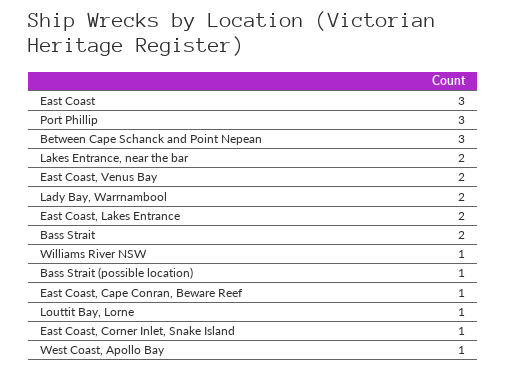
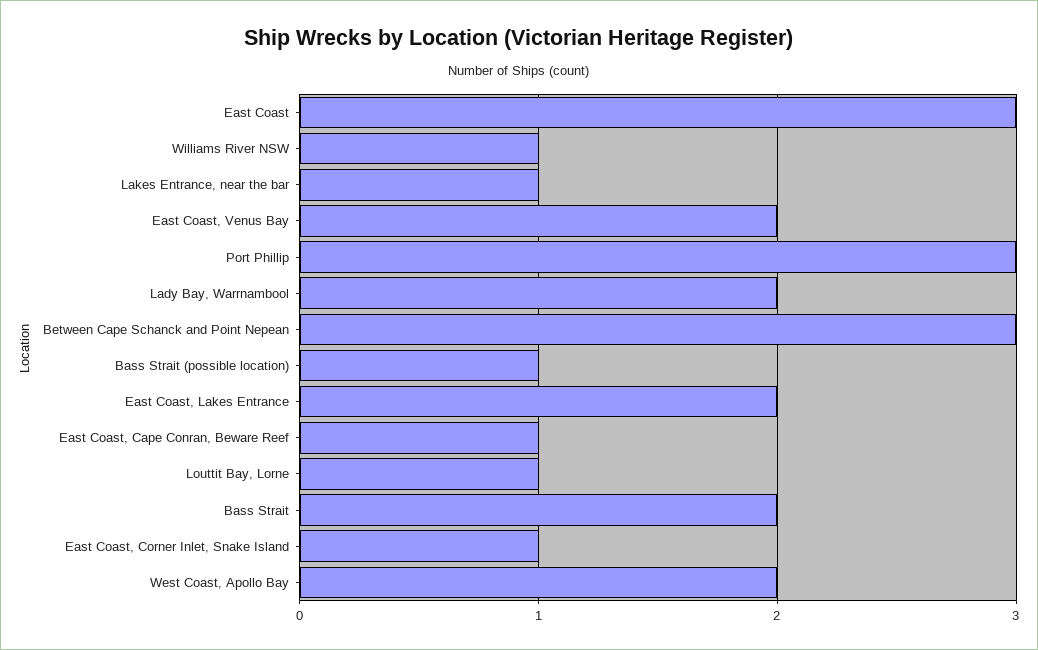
Lakes Entrance, near the bar: 2 -> 1
West Coast, Apollo Bay: 1 -> 2

